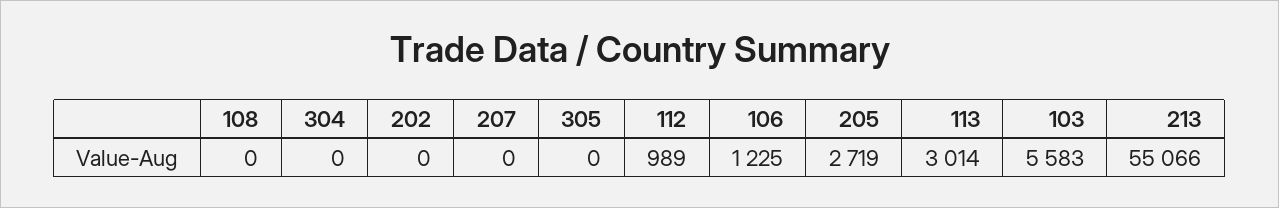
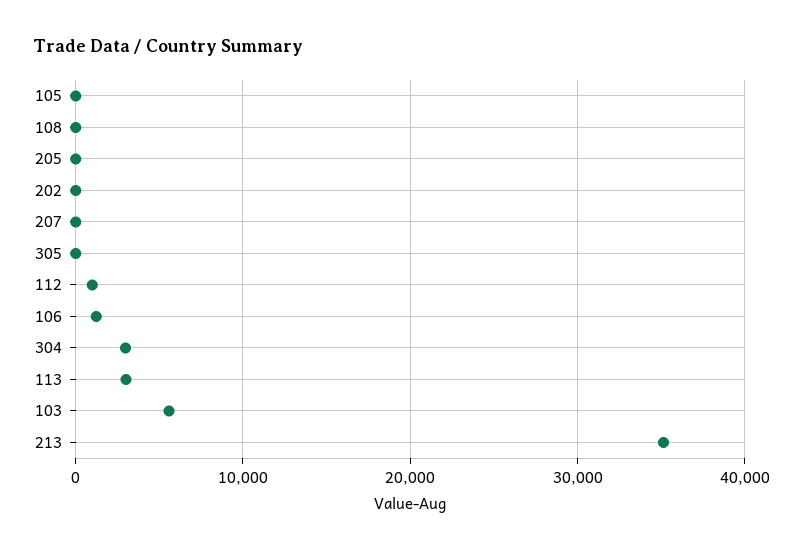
304: 0 -> 3000
205: 2719 -> 0
213: 55066 -> 35000
105: none -> 0

